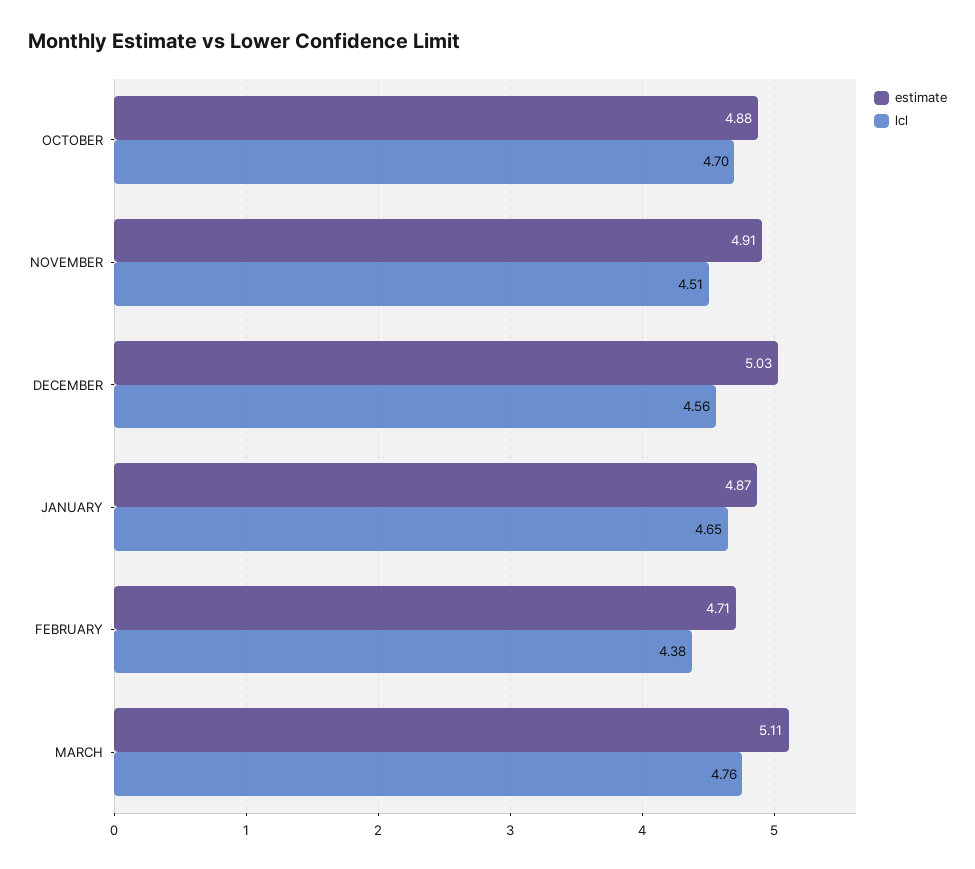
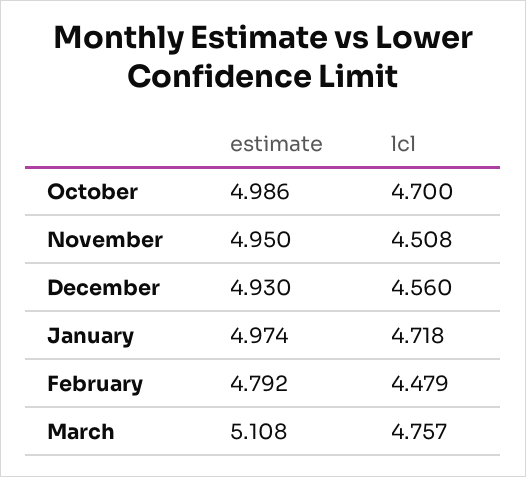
estimate, OCTOBER: 4.88 -> 4.986
estimate, NOVEMBER: 4.91 -> 4.95
estimate, DECEMBER: 5.03 -> 4.93
estimate, JANUARY: 4.87 -> 4.974
lcl, JANUARY: 4.65 -> 4.718
estimate, FEBRUARY: 4.71 -> 4.792
lcl, FEBRUARY: 4.38 -> 4.479

